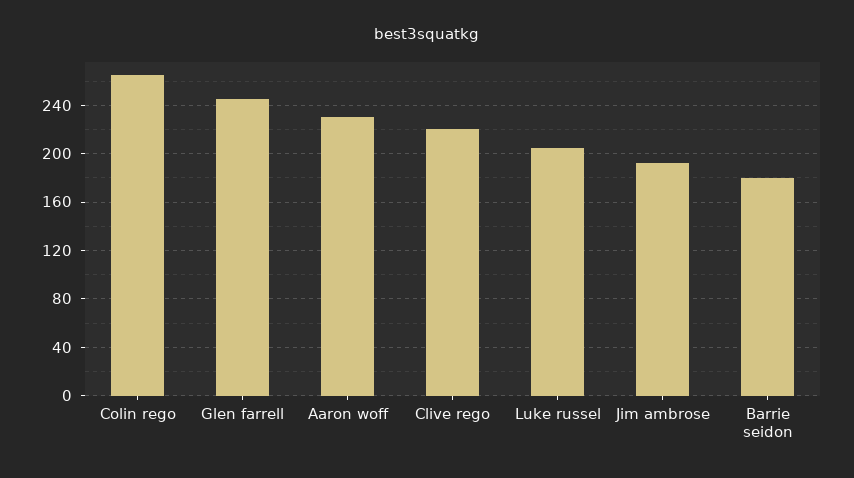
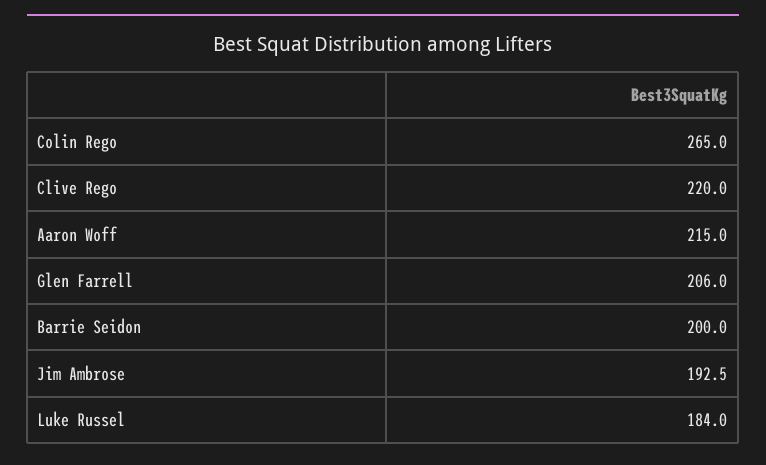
Glen farrell: 245 -> 206
Aaron woff: 230 -> 215
Luke russel: 205 -> 184
Barrie seidon: 180 -> 200

